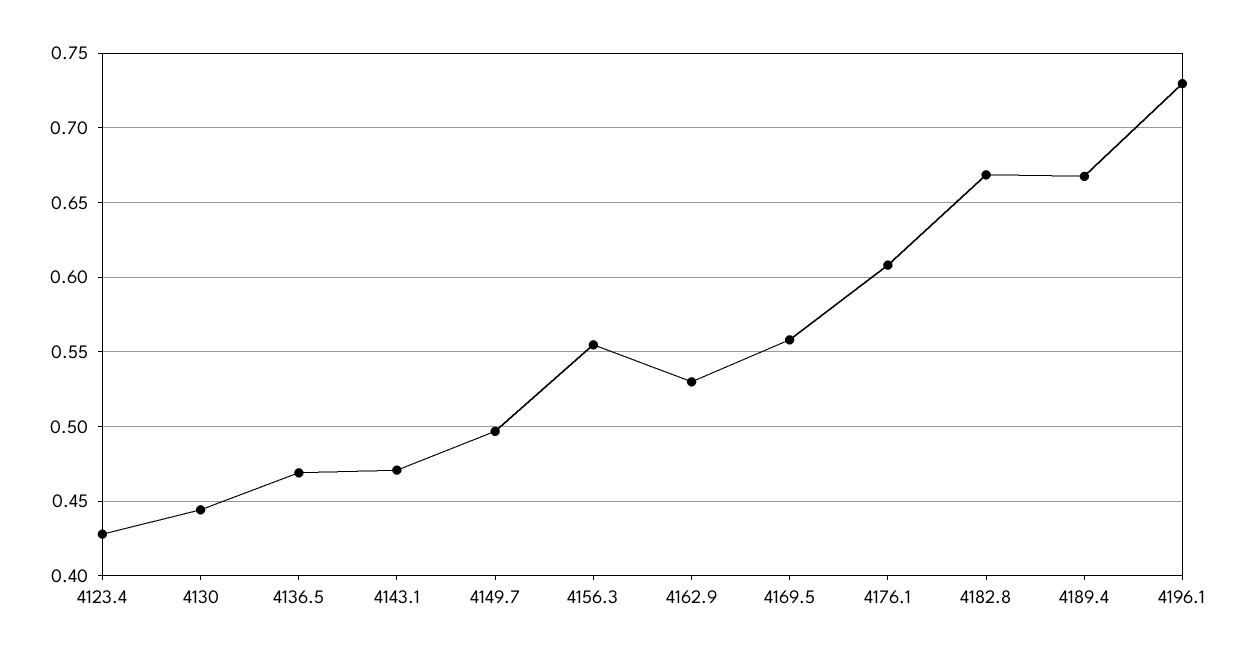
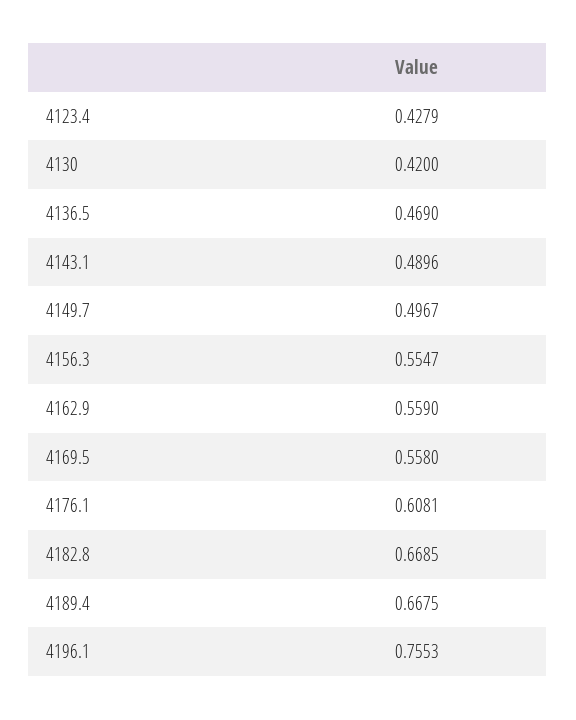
4130: 0.445 -> 0.42
4143.1: 0.47 -> 0.4896
4162.9: 0.53 -> 0.559
4196.1: 0.73 -> 0.7553

